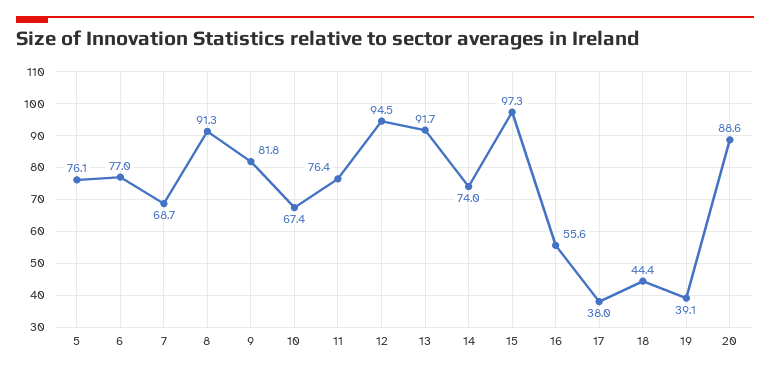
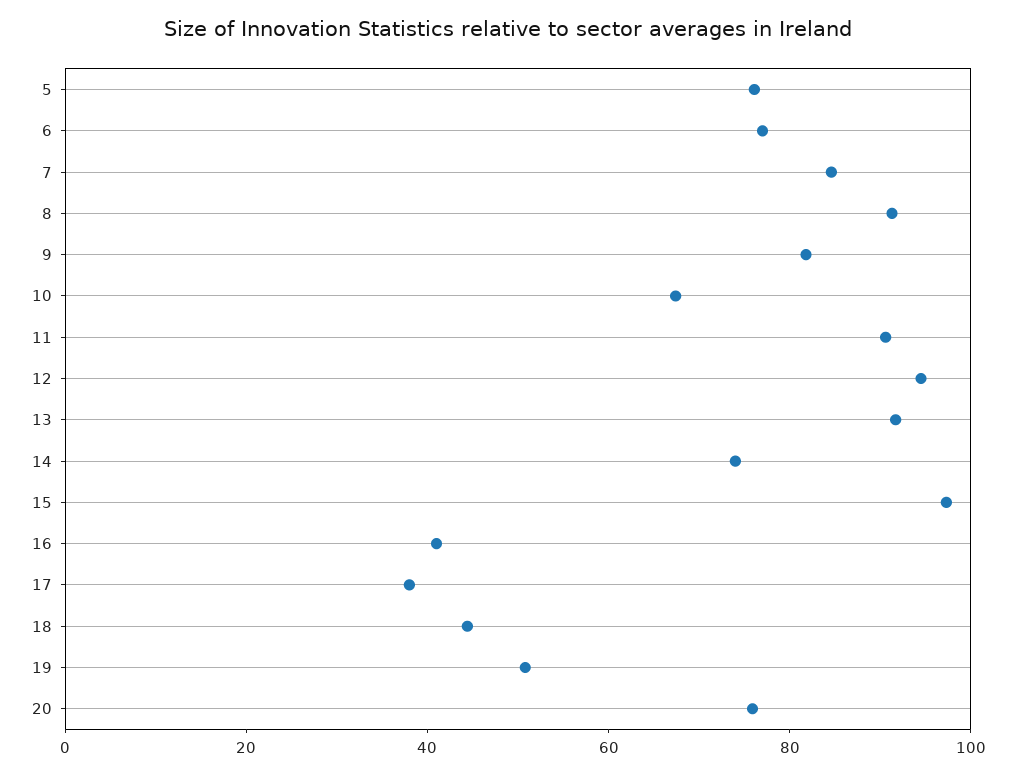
7: 68.7 -> 85
11: 76.4 -> 90
16: 55.6 -> 40
19: 39.1 -> 50
20: 88.6 -> 75

